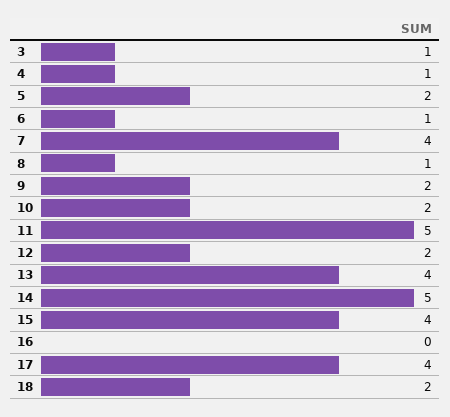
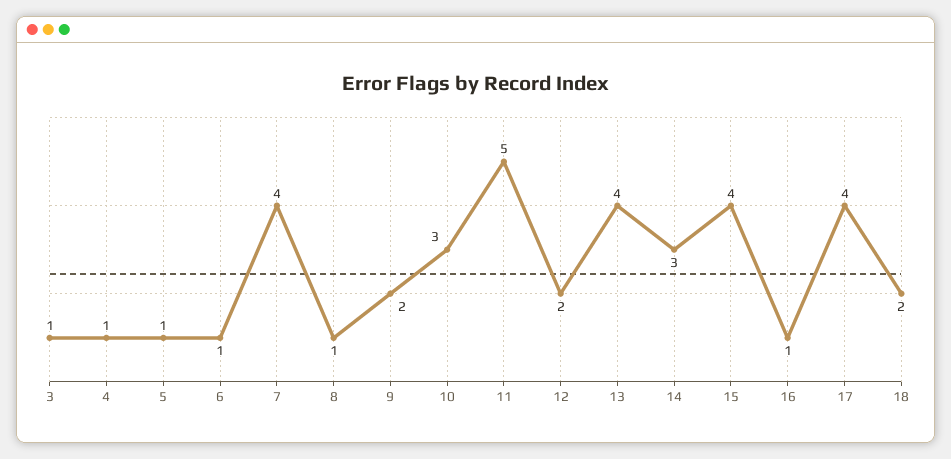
5: 2 -> 1
10: 2 -> 3
14: 5 -> 3
16: 0 -> 1

